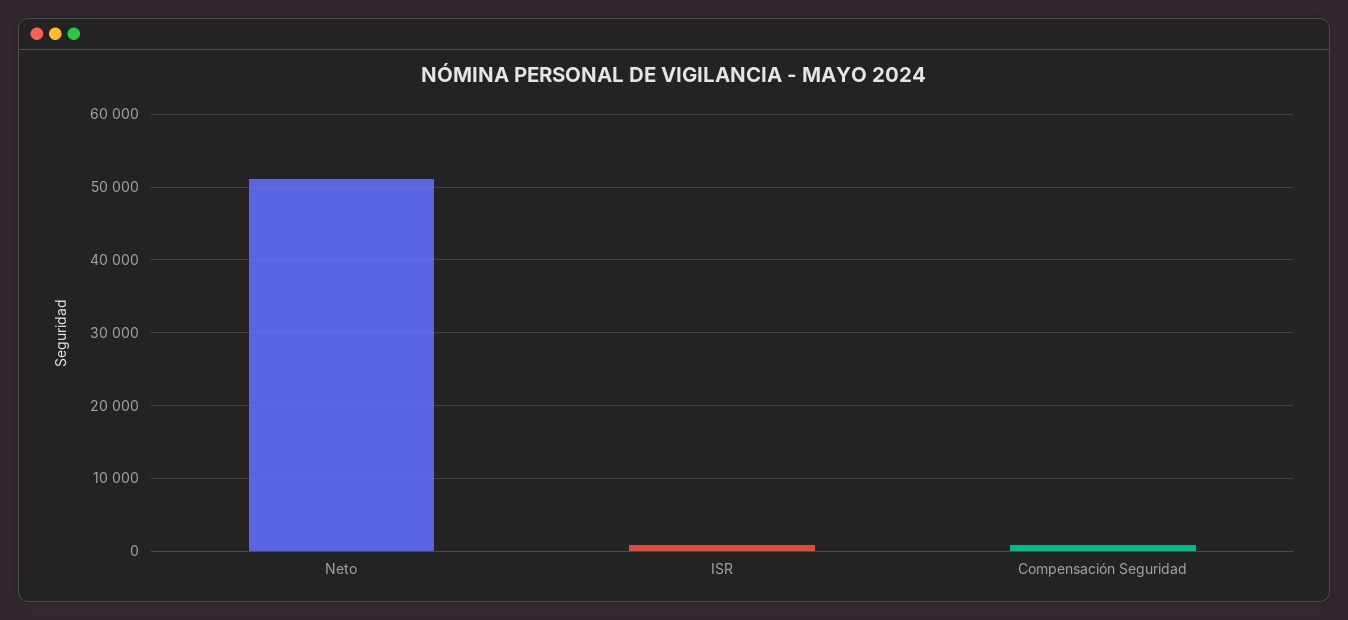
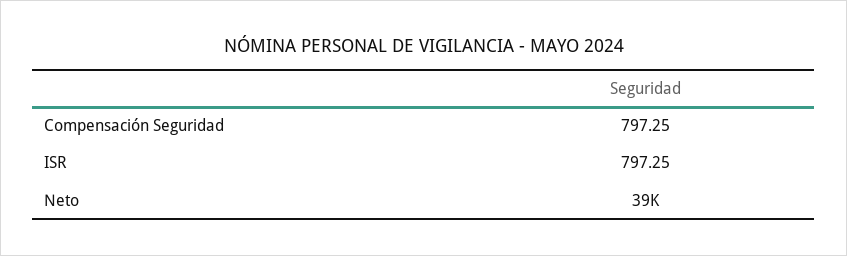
Neto: 51000 -> 39000

